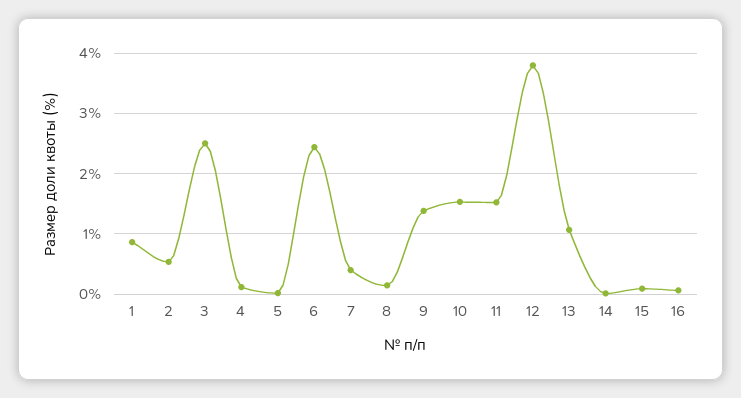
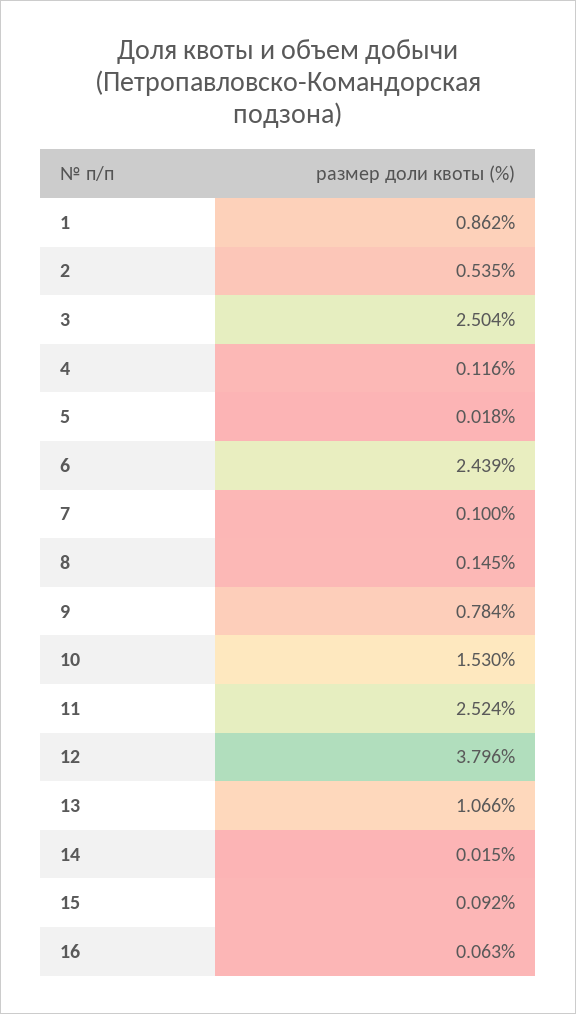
7: 0.4 -> 0.1
9: 1.4 -> 0.784
11: 1.5 -> 2.524

